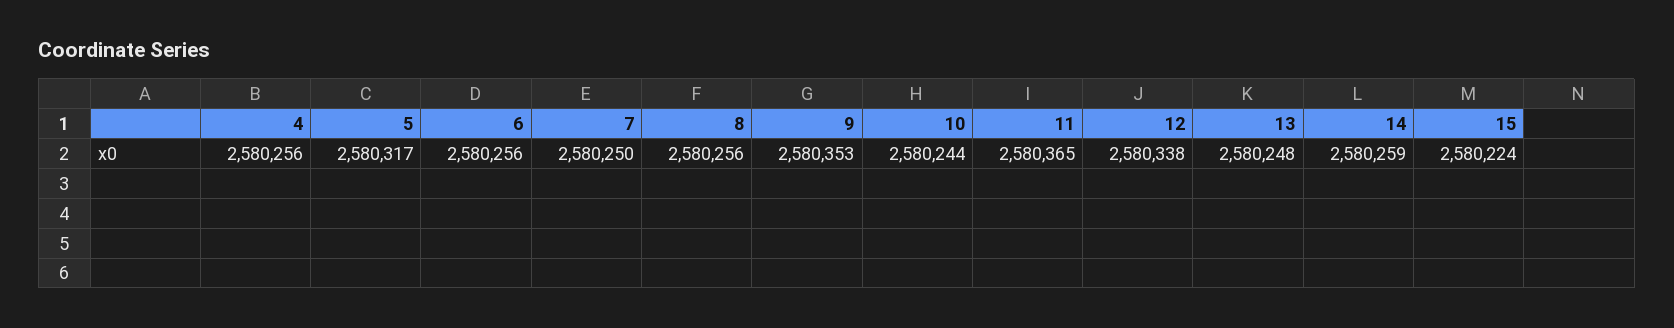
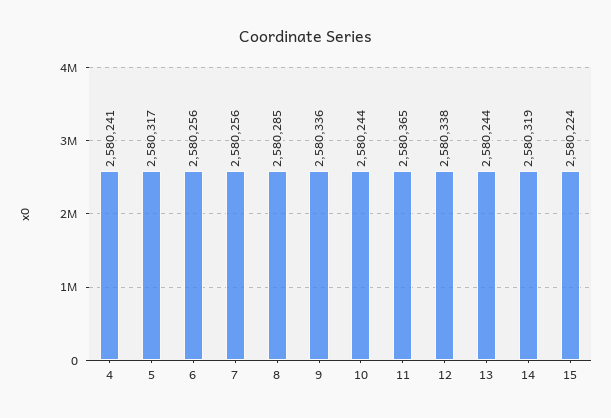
4: 2580256 -> 2580241
7: 2580250 -> 2580256
8: 2580256 -> 2580285
9: 2580353 -> 2580336
13: 2580248 -> 2580244
14: 2580259 -> 2580319

